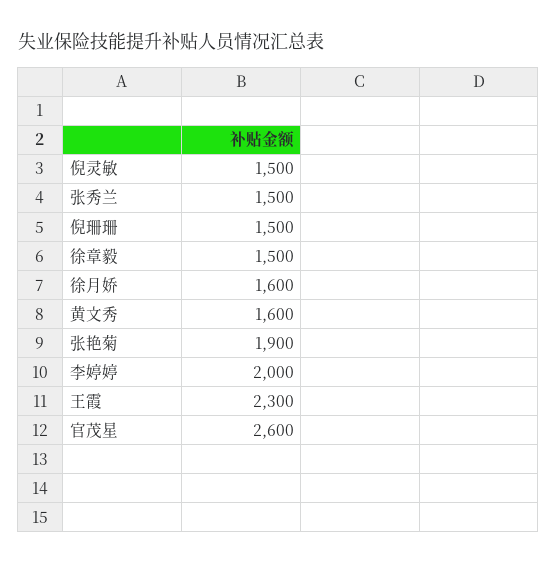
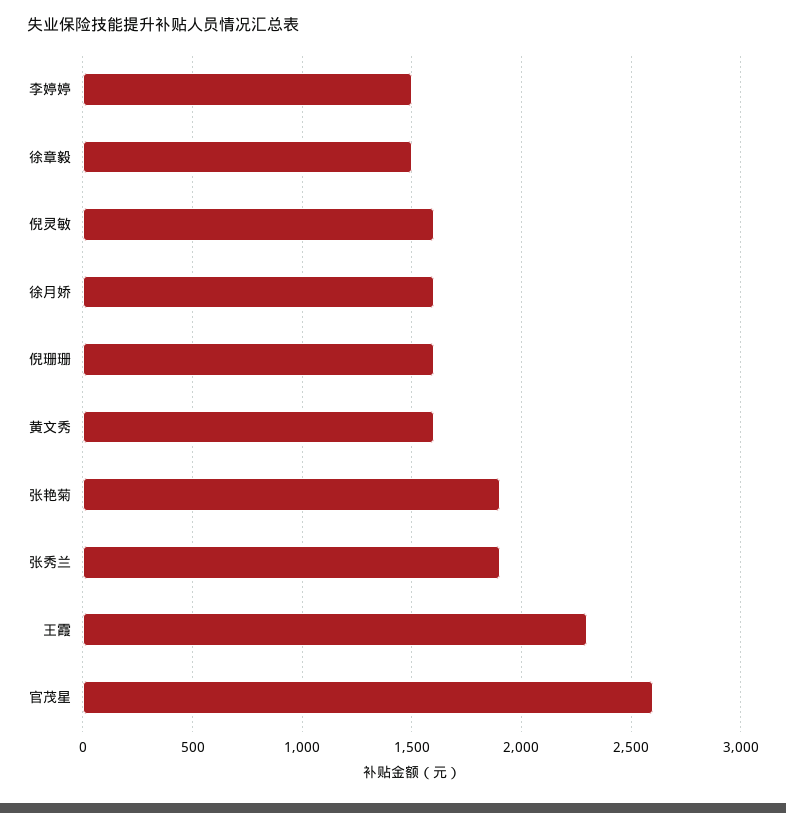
倪灵敏: 1500 -> 1600
张秀兰: 1500 -> 1900
倪珊珊: 1500 -> 1600
李婷婷: 2000 -> 1500

